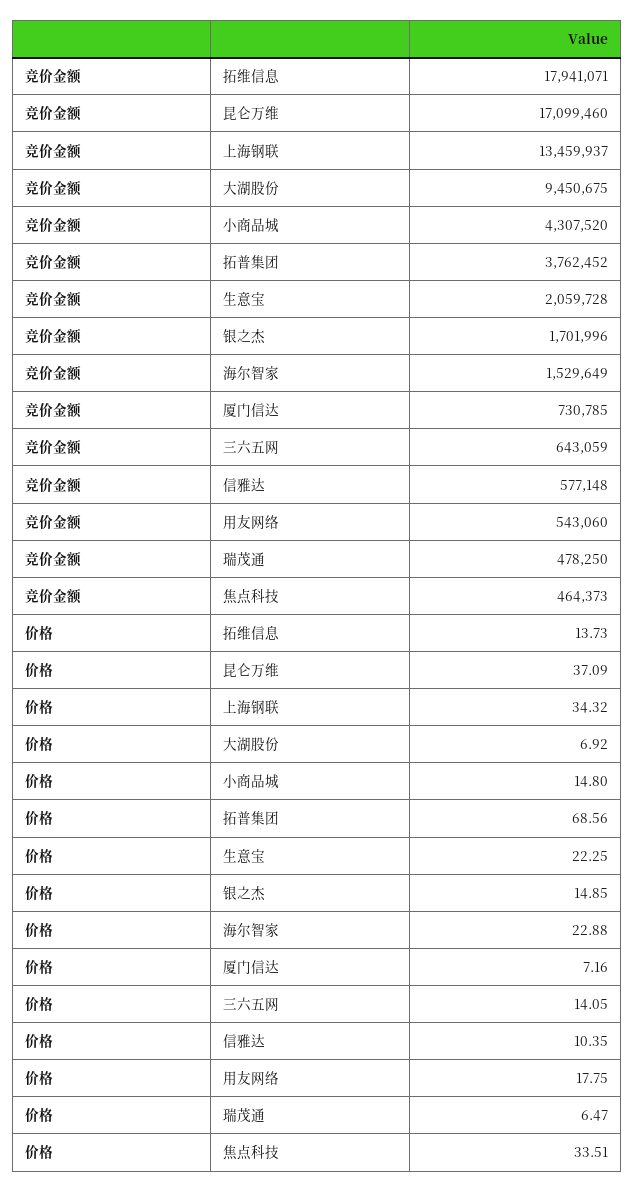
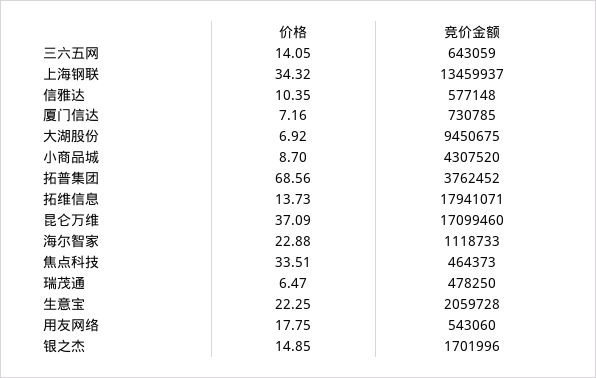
竞价金额, 海尔智家: 1529649 -> 1118733
价格, 小商品城: 14.8 -> 8.7

